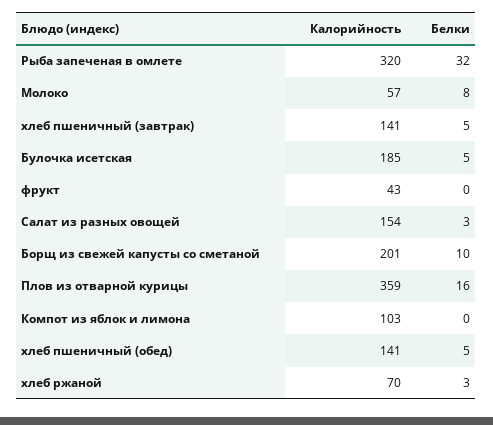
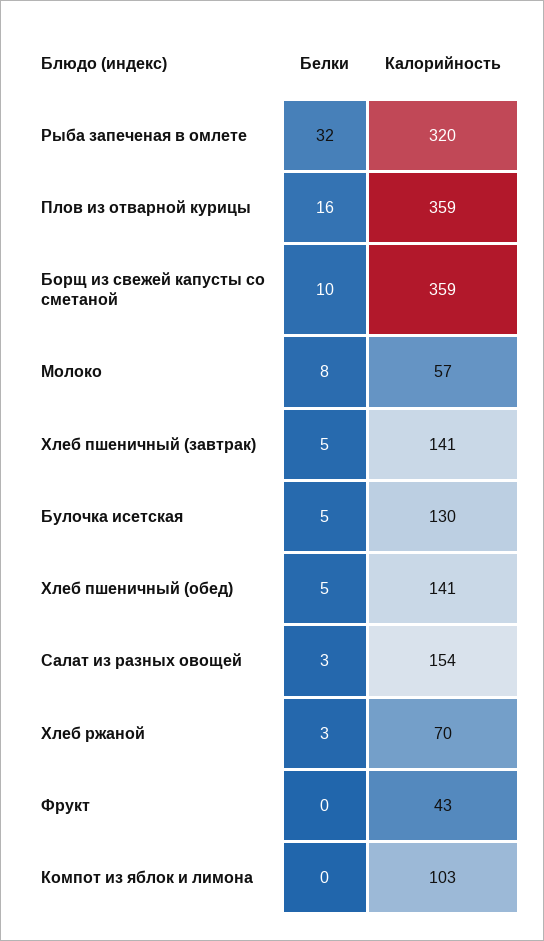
Калорийность, Булочка исетская: 185 -> 130
Калорийность, Борщ из свежей капусты со сметаной: 201 -> 359

